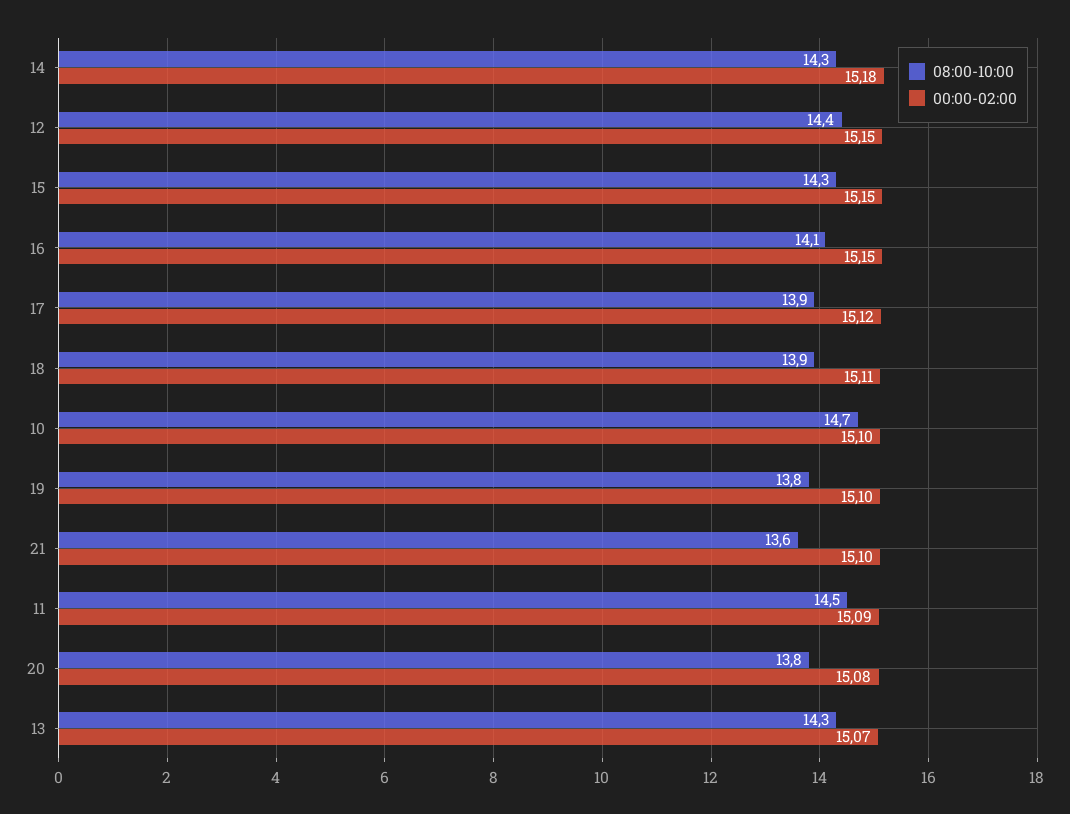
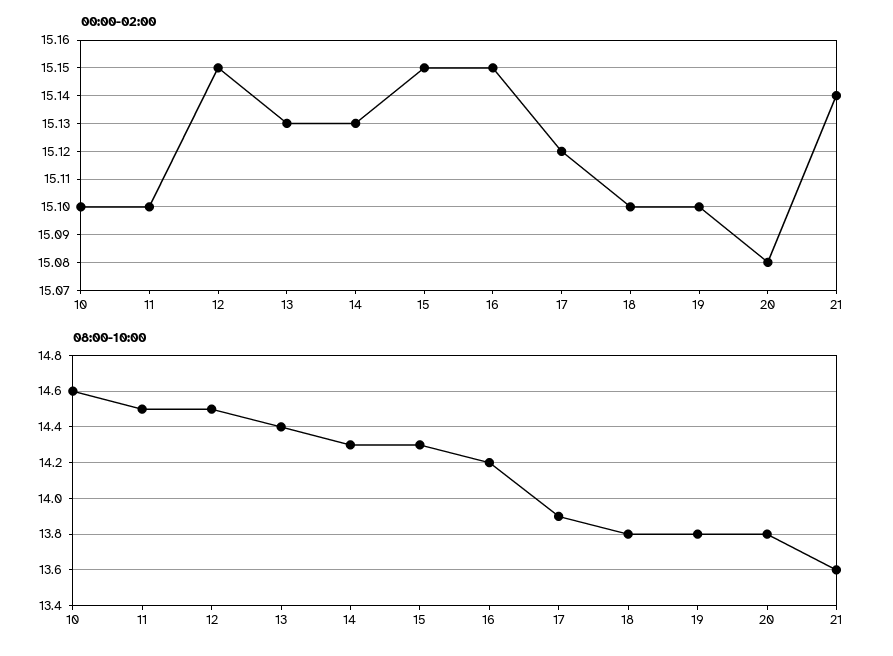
00:00-02:00, 14: 15.18 -> 15.13
08:00-10:00, 12: 14.4 -> 14.5
08:00-10:00, 16: 14.1 -> 14.2
08:00-10:00, 18: 13.9 -> 13.8
00:00-02:00, 18: 15.11 -> 15.1
08:00-10:00, 10: 14.7 -> 14.6
00:00-02:00, 21: 15.1 -> 15.14
00:00-02:00, 11: 15.09 -> 15.1
08:00-10:00, 13: 14.3 -> 14.4
00:00-02:00, 13: 15.07 -> 15.13

